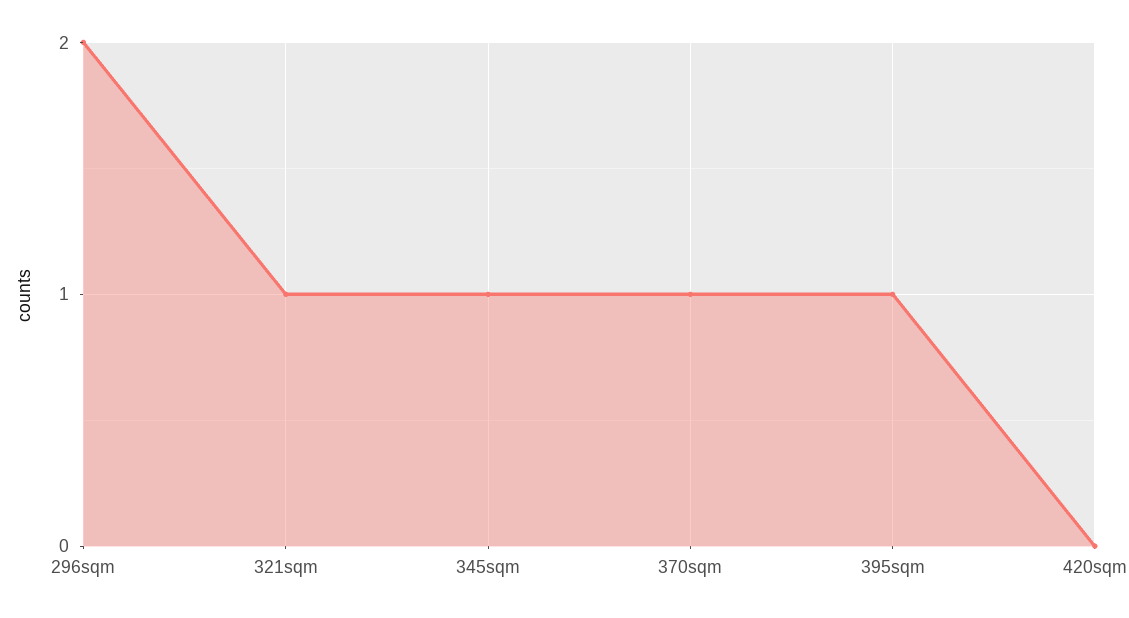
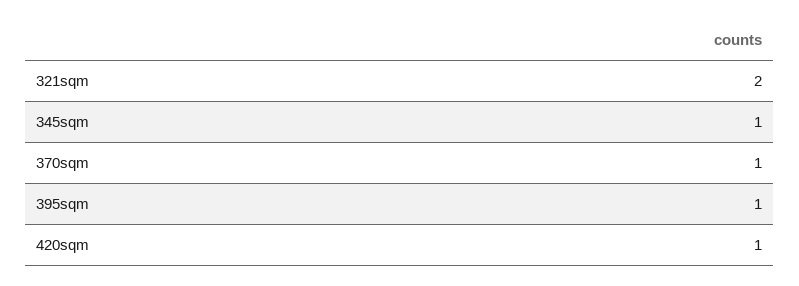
296sqm: 2 -> none
321sqm: 1 -> 2
420sqm: 0 -> 1

